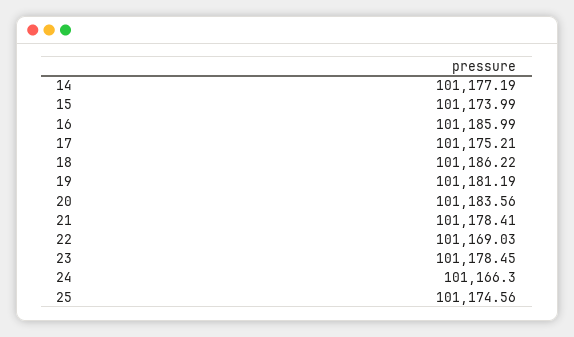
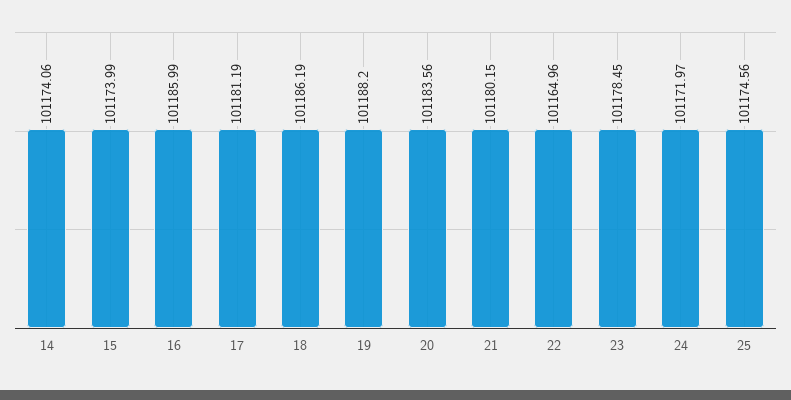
14: 101177.19 -> 101174.06
17: 101175.21 -> 101181.19
18: 101186.22 -> 101186.19
19: 101181.19 -> 101188.2
21: 101178.41 -> 101180.15
22: 101169.03 -> 101164.96
24: 101166.3 -> 101171.97

